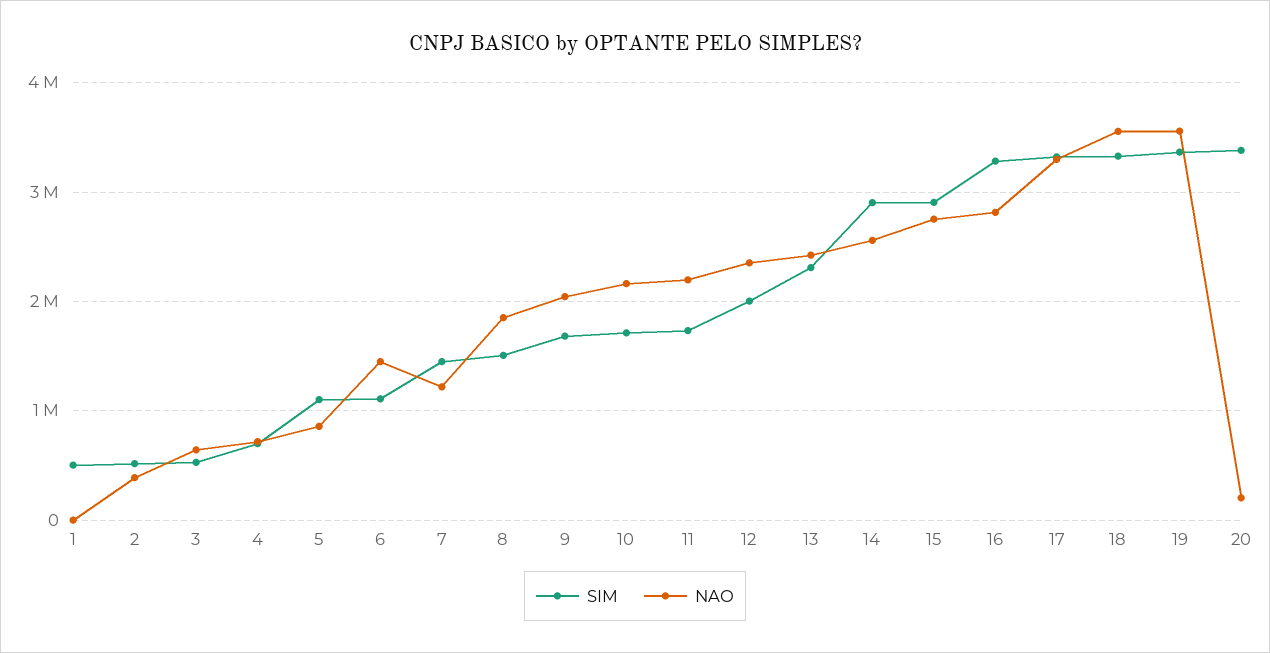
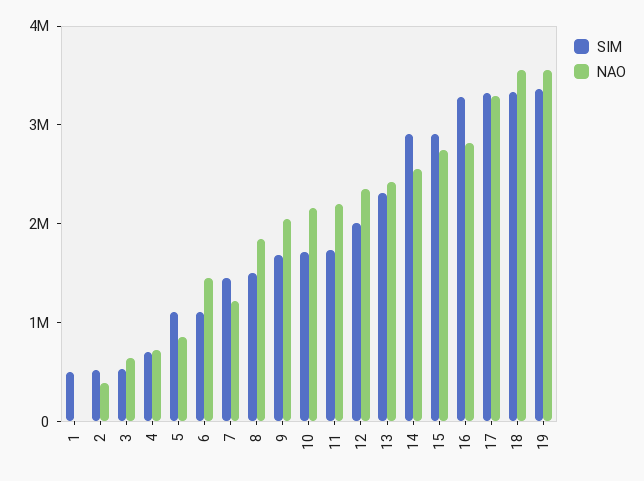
SIM, 20: 3400000 -> none
NAO, 20: 200000 -> none

